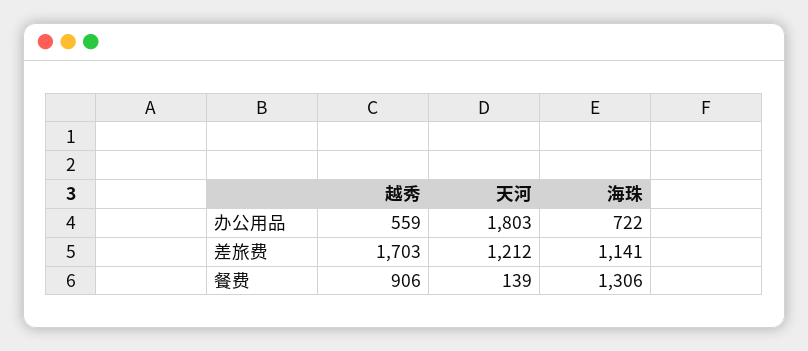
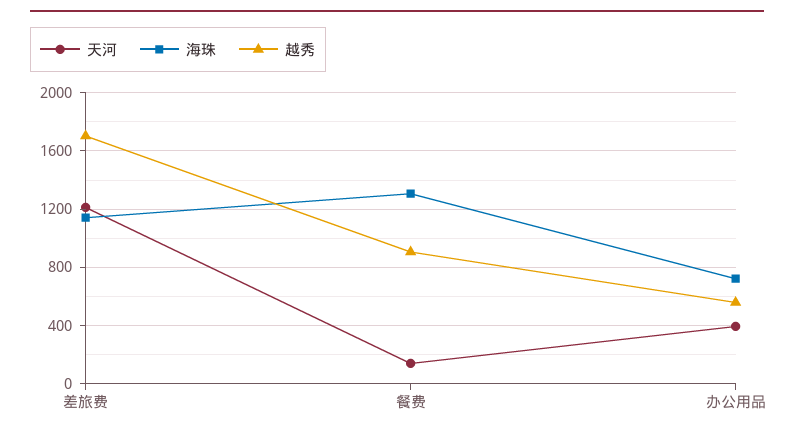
天河, 办公用品: 1803 -> 400

